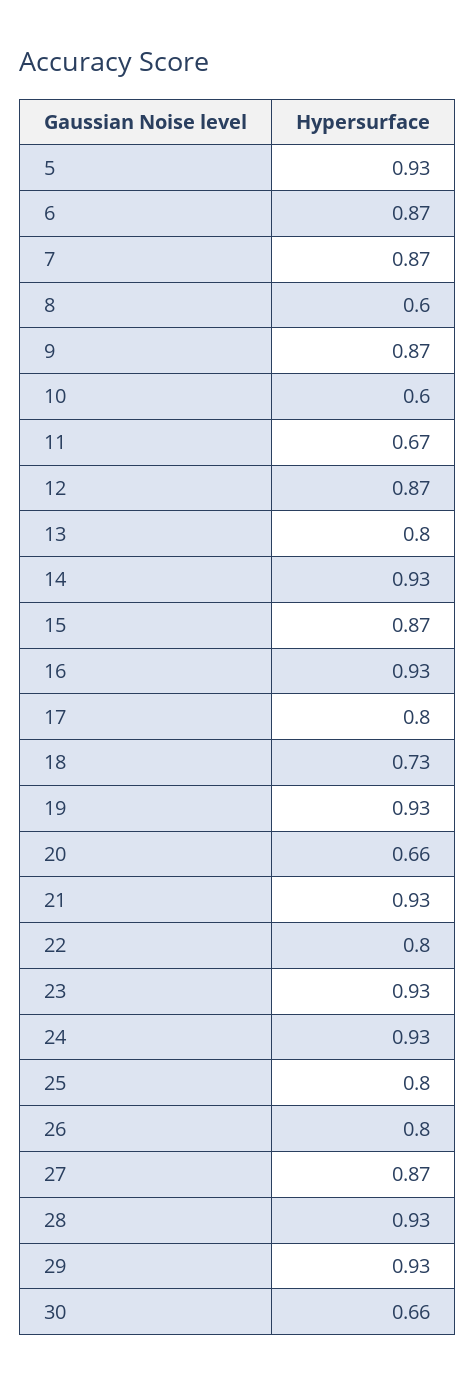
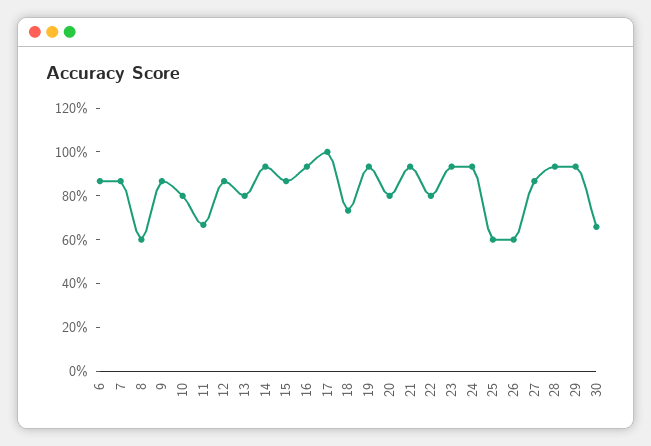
5: 0.93 -> none
10: 0.6 -> 0.8
17: 0.8 -> 1
20: 0.66 -> 0.8
25: 0.8 -> 0.6
26: 0.8 -> 0.6

